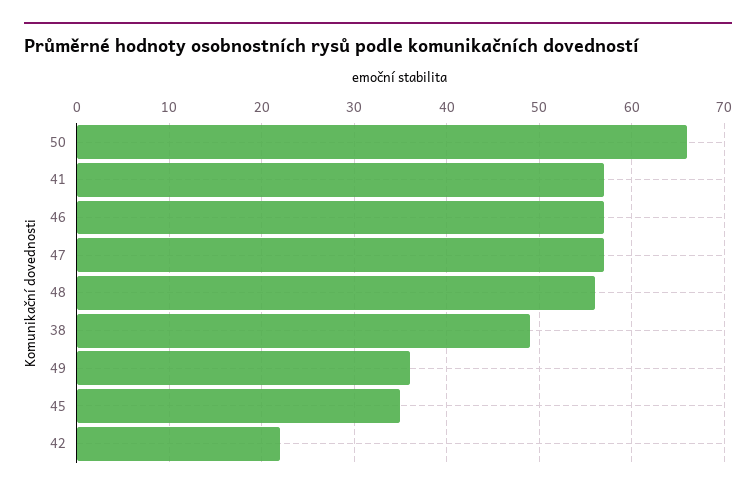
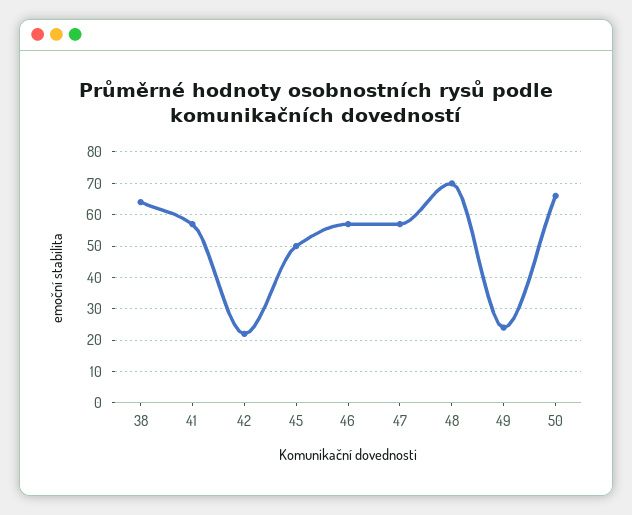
48: 56 -> 70
38: 49 -> 65
49: 36 -> 25
45: 35 -> 50

